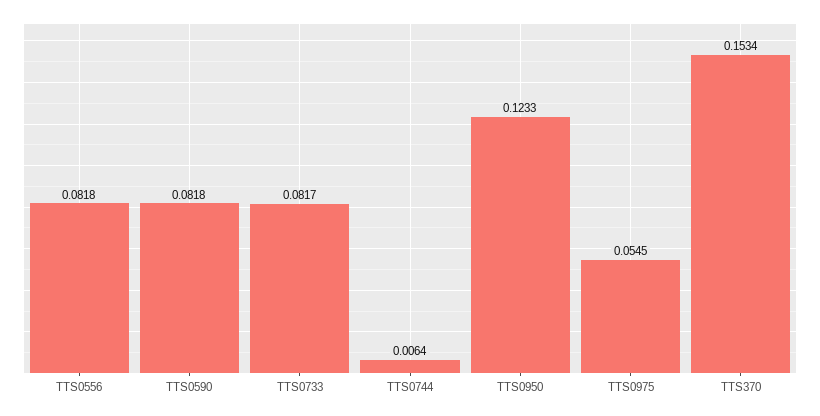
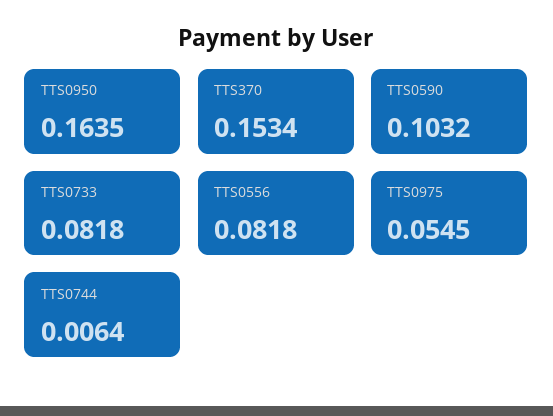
TTS0590: 0.0818 -> 0.1032
TTS0733: 0.0817 -> 0.0818
TTS0950: 0.1233 -> 0.1635

